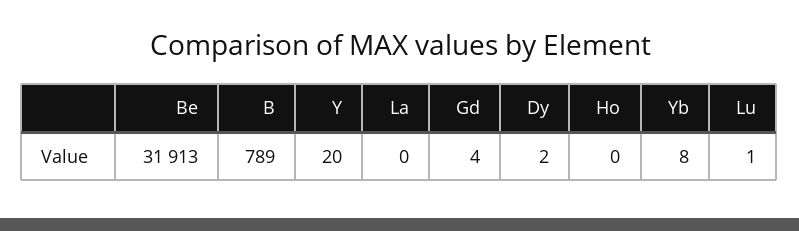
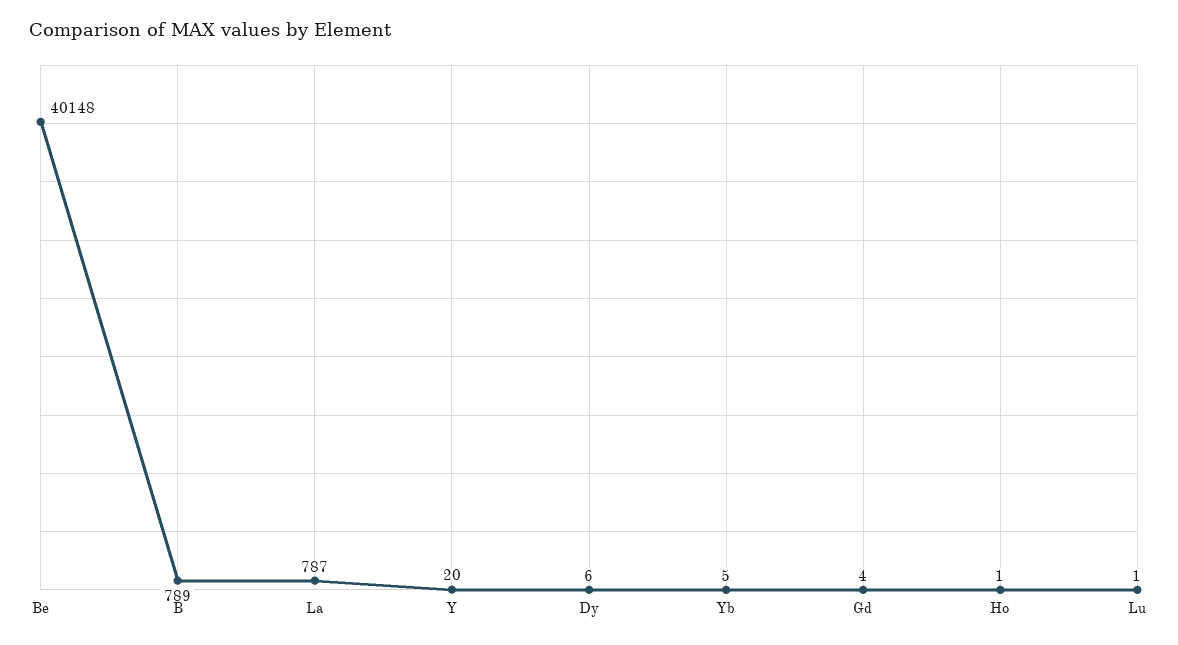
Be: 31913 -> 40148
La: 0 -> 787
Dy: 2 -> 6
Ho: 0 -> 1
Yb: 8 -> 5

